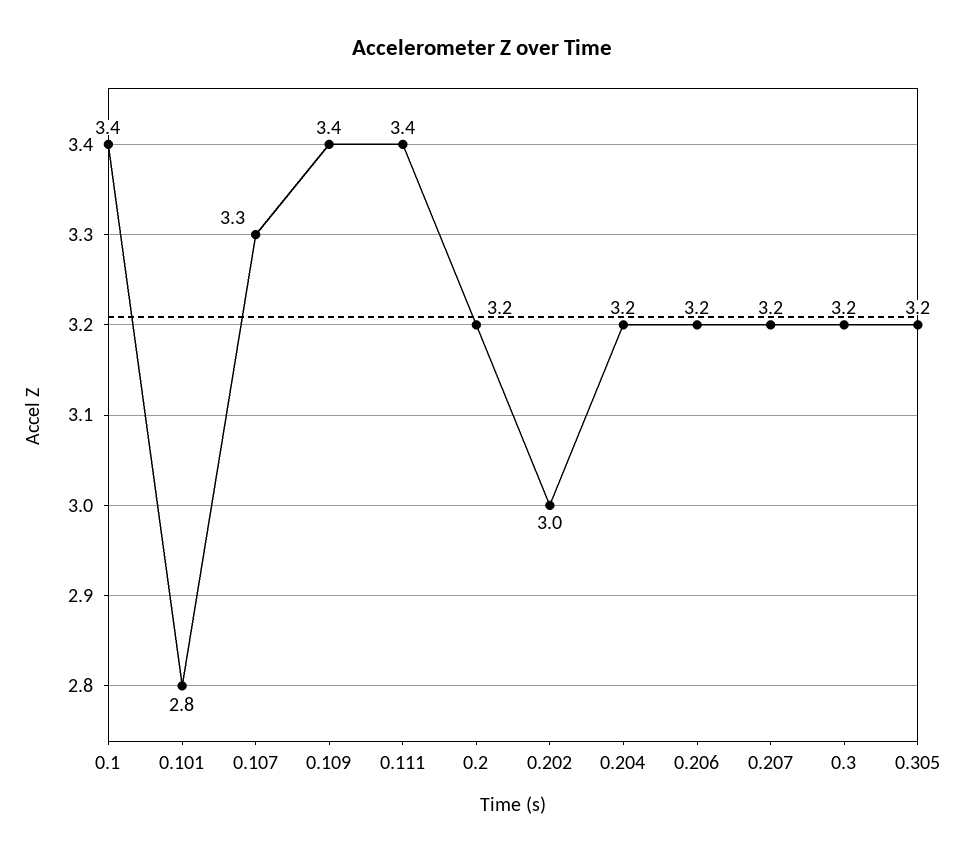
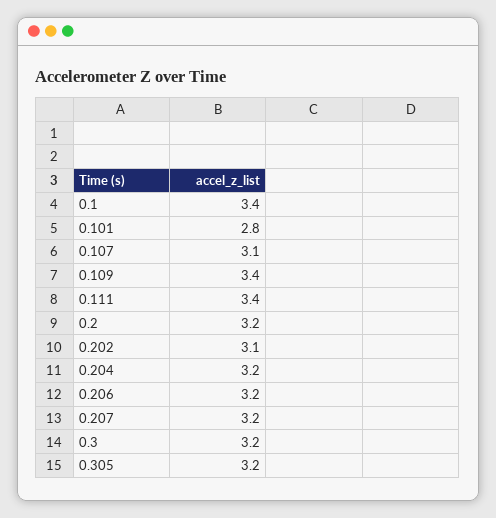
0.107: 3.3 -> 3.1
0.202: 3 -> 3.1

